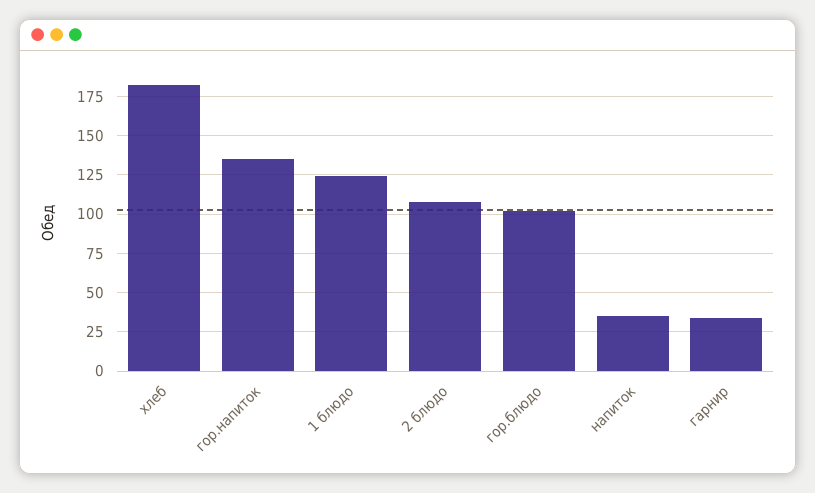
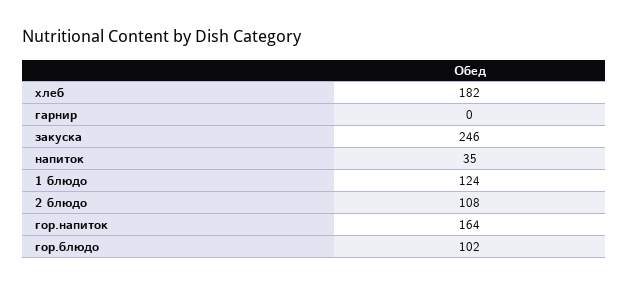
гор.напиток: 135 -> 164
гарнир: 35 -> 0
закуска: none -> 246

